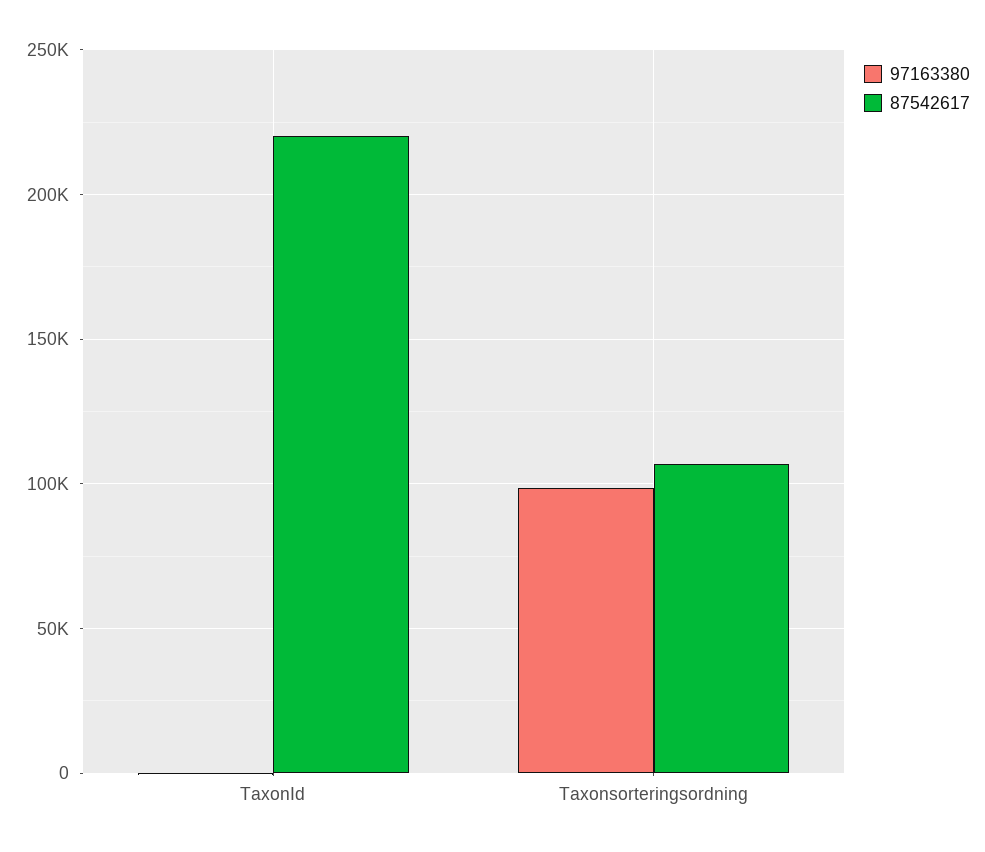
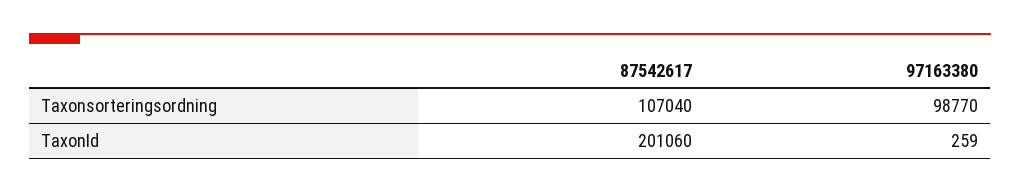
87542617, TaxonId: 220000 -> 201060

